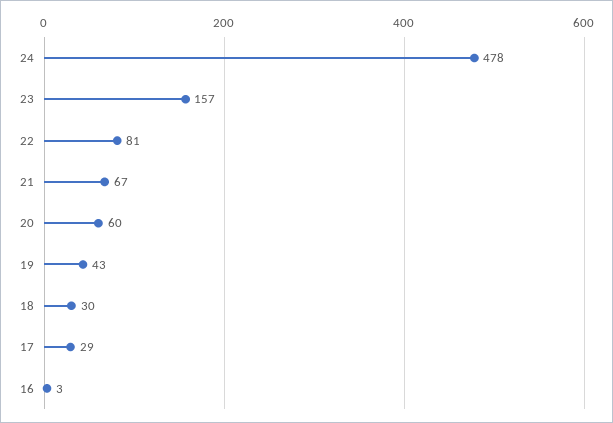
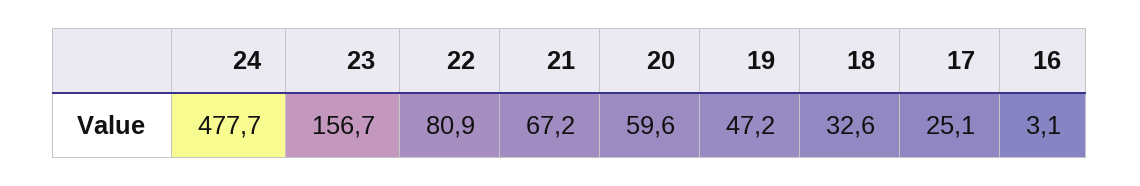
19: 43 -> 47.2
18: 30 -> 32.6
17: 29 -> 25.1

